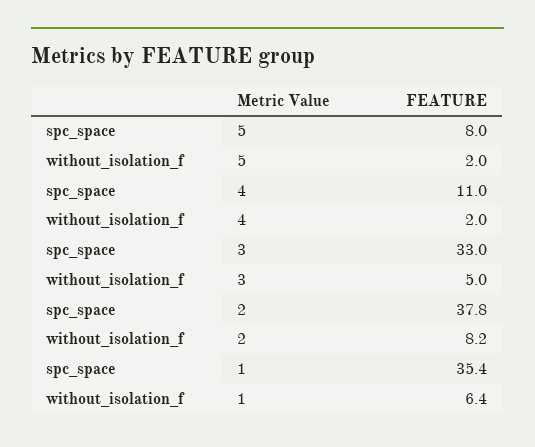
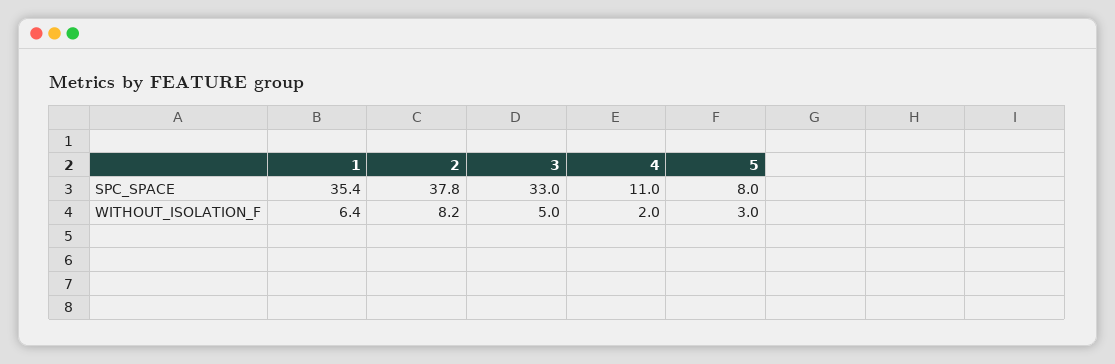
without_isolation_f, 5: 2 -> 3

